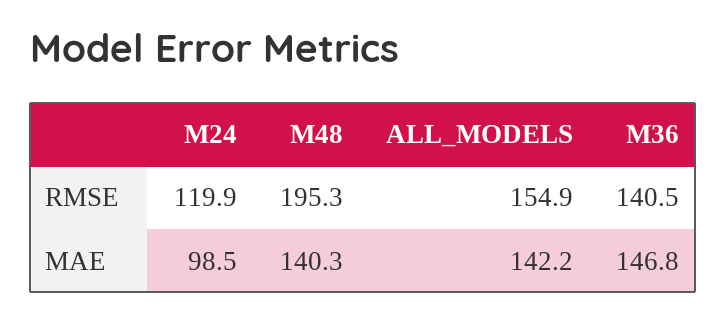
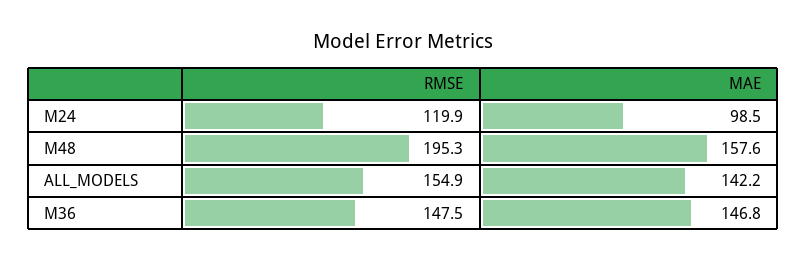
M36, RMSE: 140.5 -> 147.5
M48, MAE: 140.3 -> 157.6

